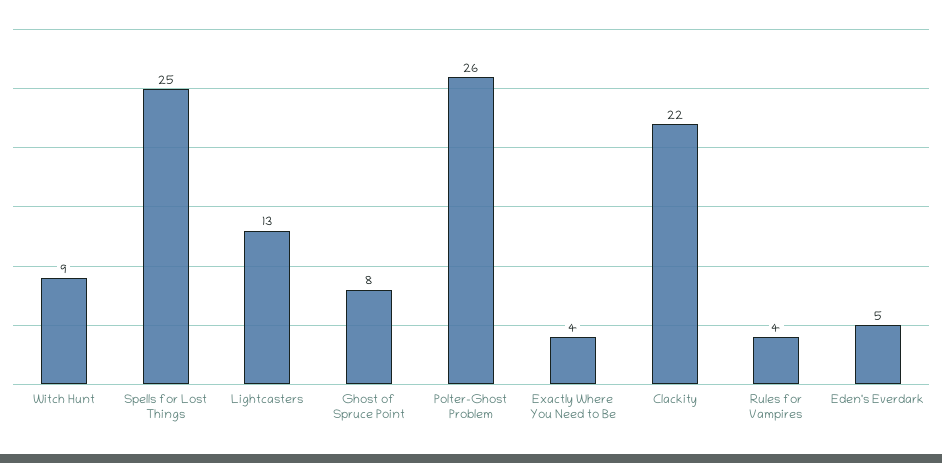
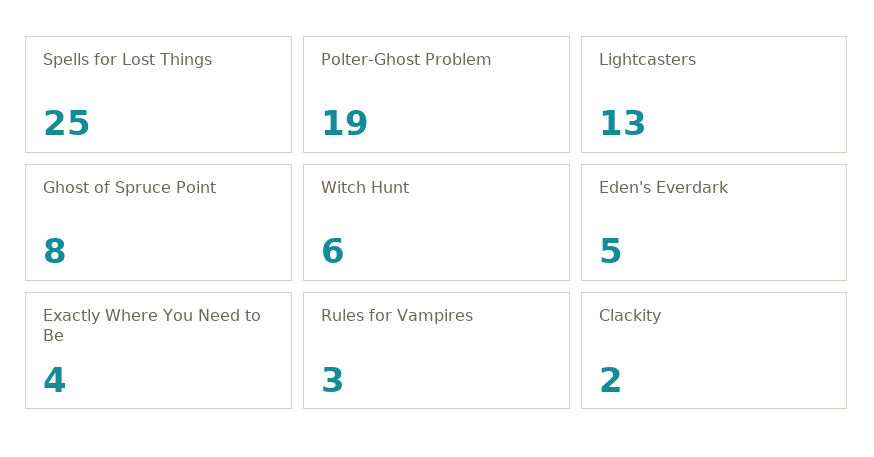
Witch Hunt: 9 -> 6
Polter-Ghost Problem: 26 -> 19
Clackity: 22 -> 2
Rules for Vampires: 4 -> 3

